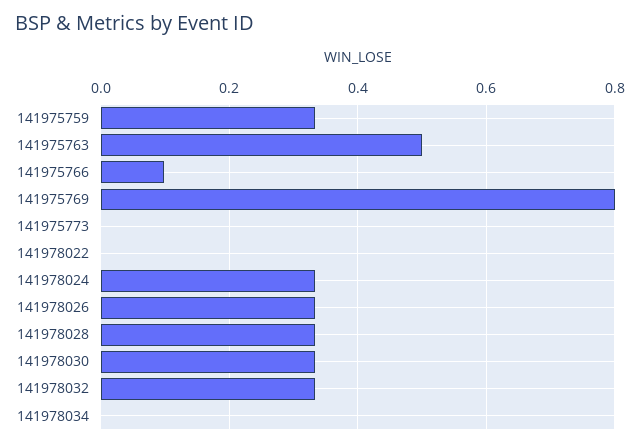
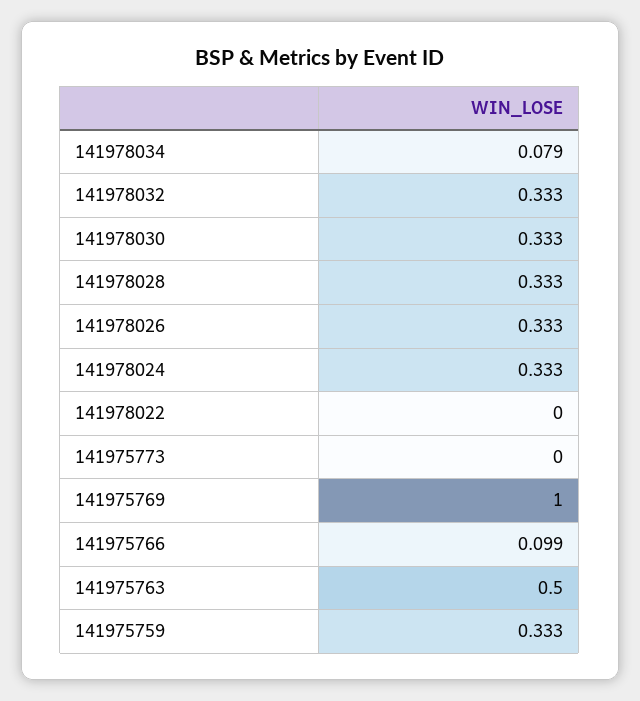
141975769: 0.8 -> 1
141978034: 0 -> 0.079

